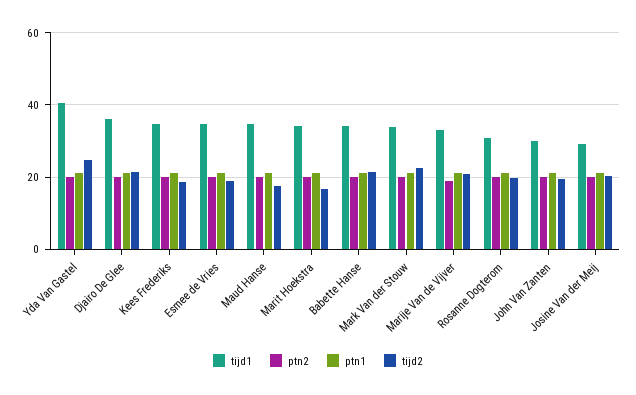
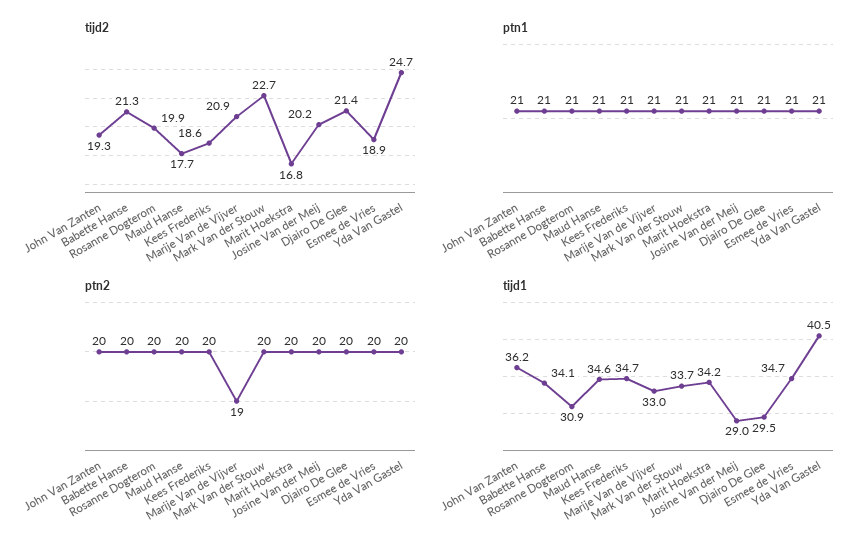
tijd1, Djairo De Glee: 36 -> 29.5
tijd1, John Van Zanten: 30 -> 36.2

